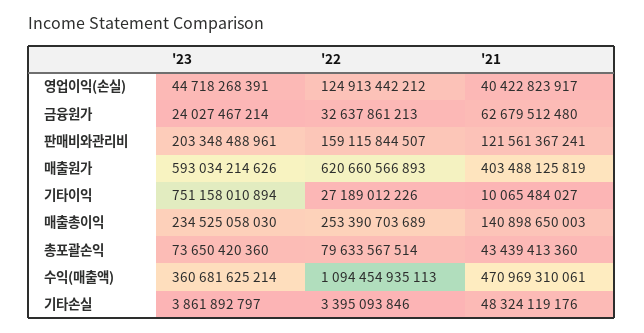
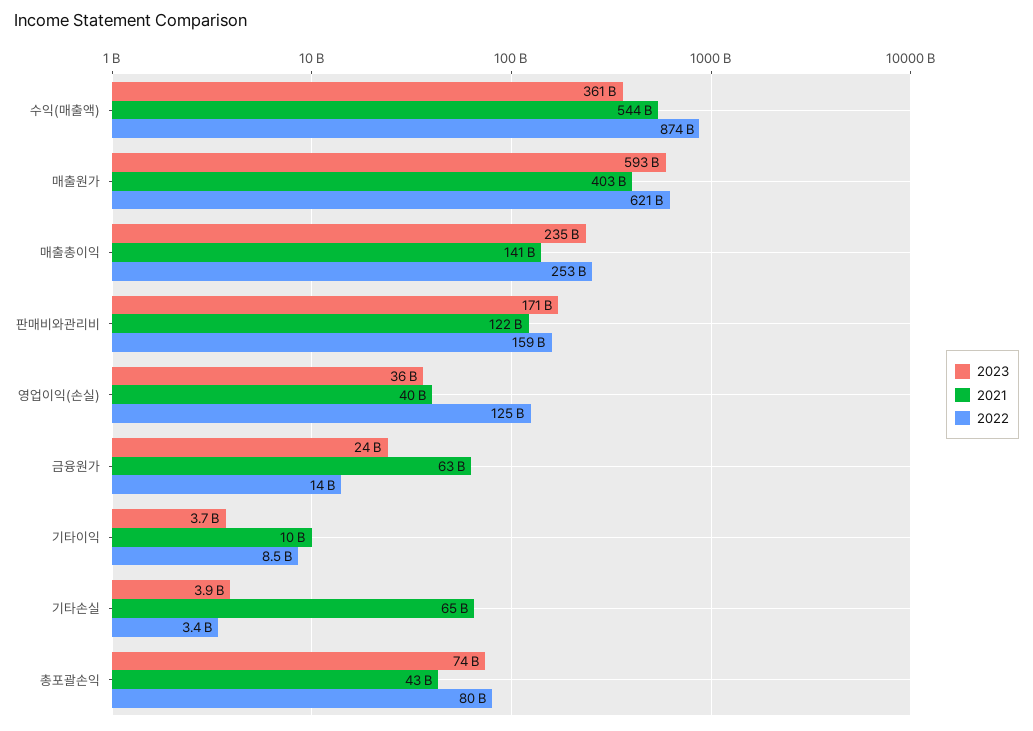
'23, 영업이익(손실): 44718268391 -> 36000000000
'22, 금융원가: 32637861213 -> 14000000000
'23, 판매비와관리비: 203348488961 -> 171000000000
'23, 기타이익: 751158010894 -> 3700000000
'22, 기타이익: 27189012226 -> 8500000000
'22, 수익(매출액): 1094454935113 -> 874000000000
'21, 수익(매출액): 470969310061 -> 544000000000
'21, 기타손실: 48324119176 -> 65000000000

